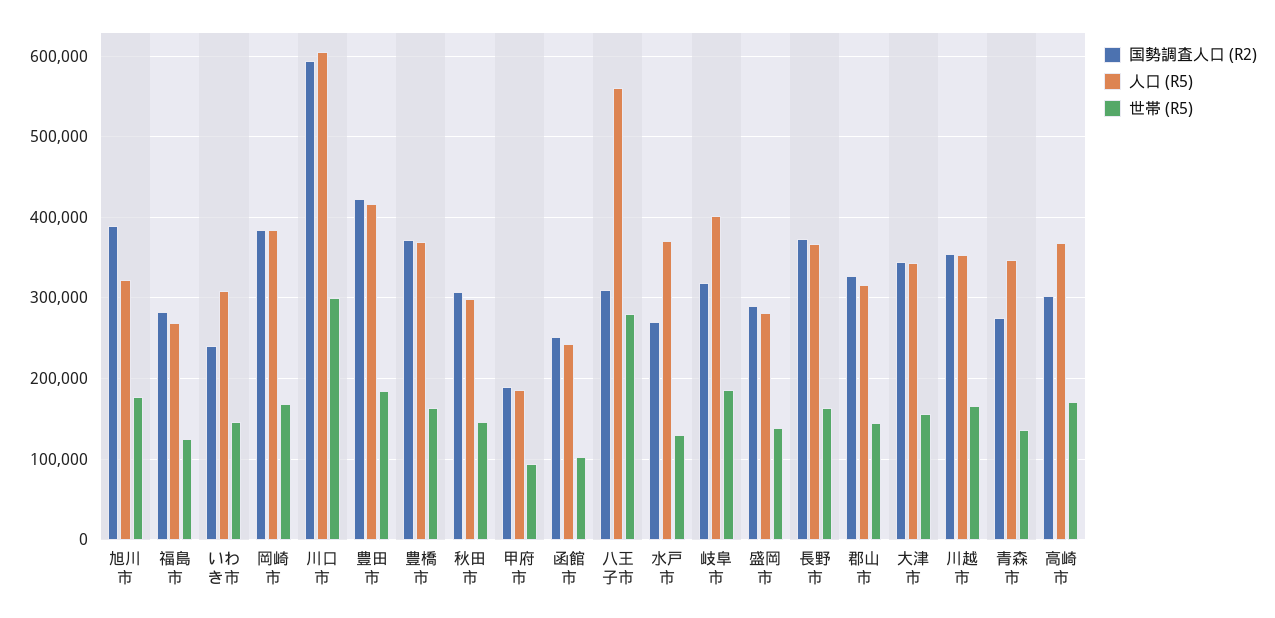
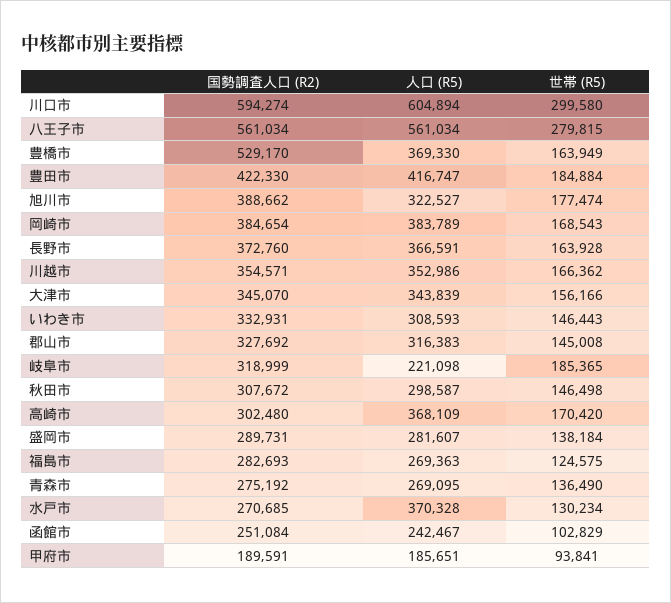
国勢調査人口 (R2), いわき市: 240000 -> 332931
国勢調査人口 (R2), 豊橋市: 370000 -> 529170
国勢調査人口 (R2), 八王子市: 310000 -> 561034
人口 (R5), 岐阜市: 400000 -> 221098
人口 (R5), 青森市: 350000 -> 269095

